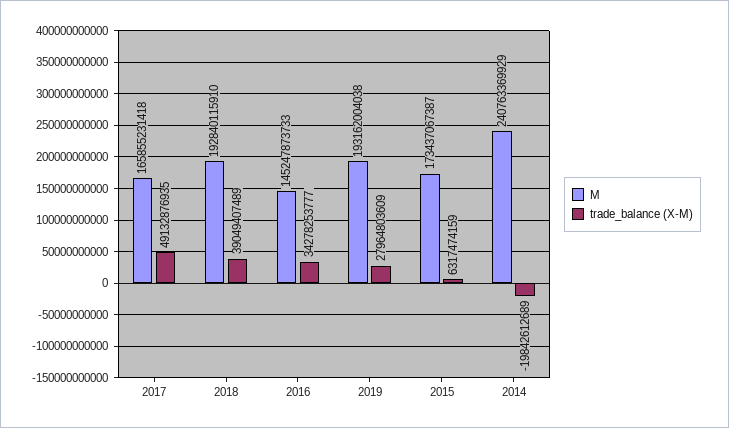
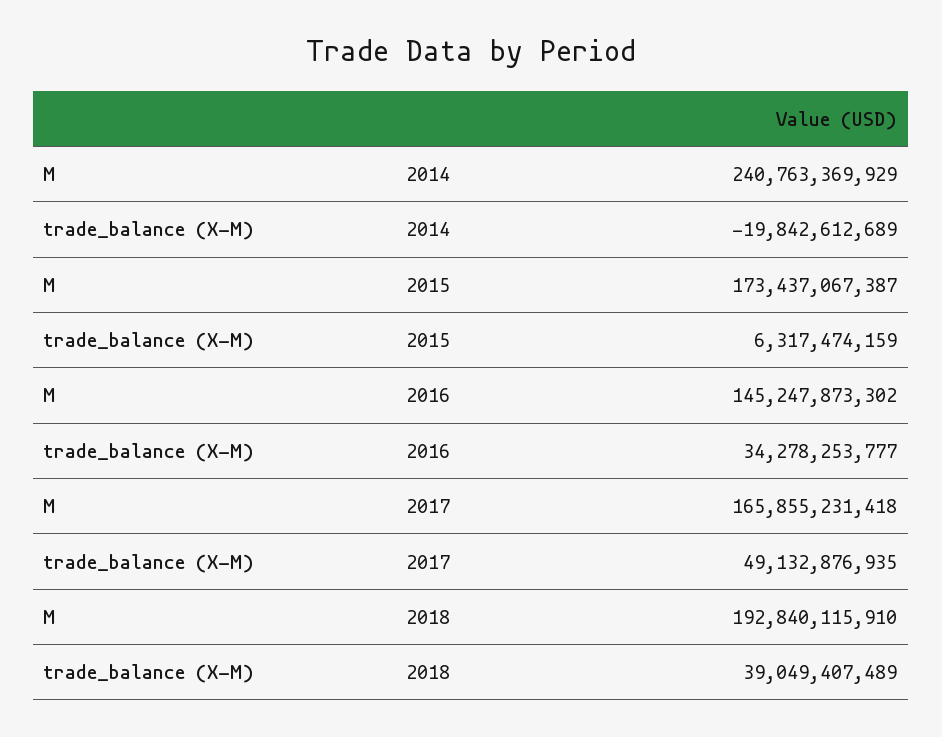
M, 2016: 145247873733 -> 145247873302
M, 2019: 193162004038 -> none
trade_balance (X-M), 2019: 27964803609 -> none

